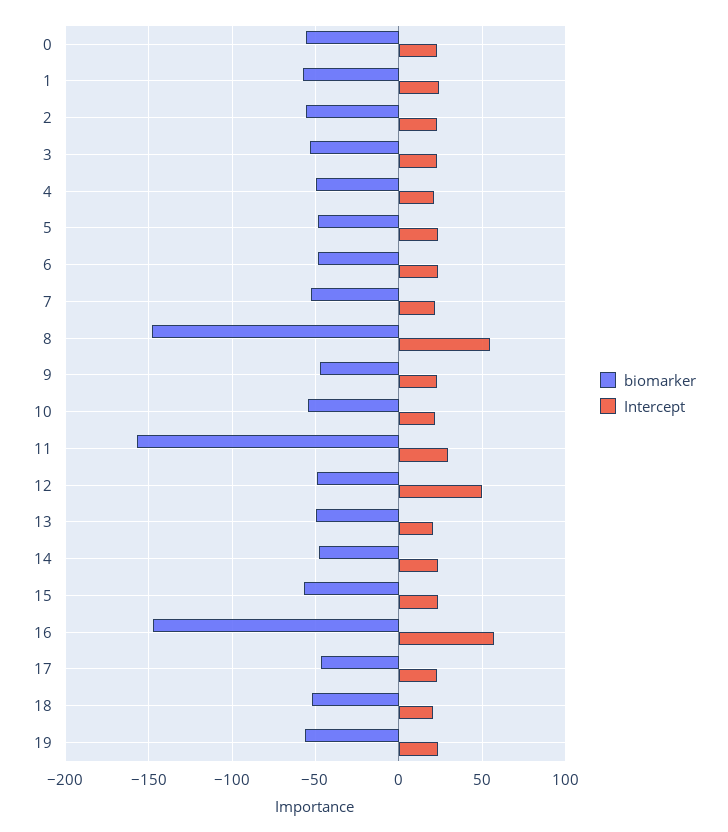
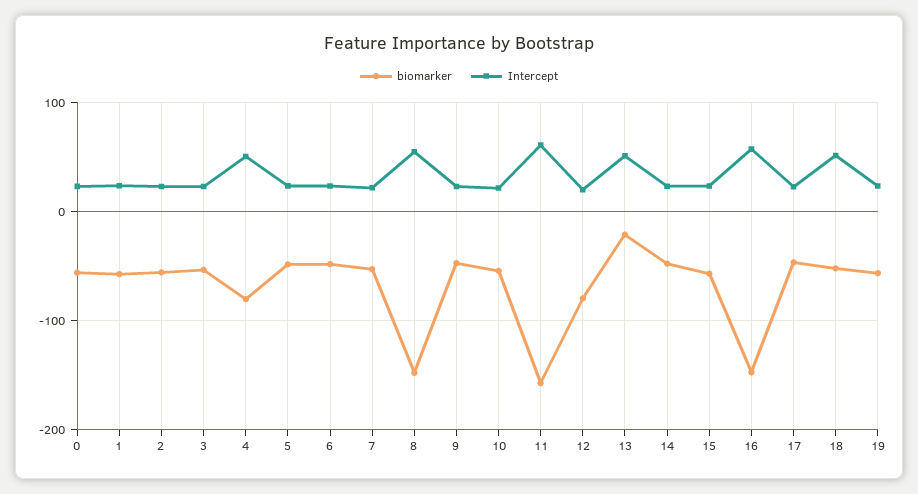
biomarker, 4: -50 -> -80
Intercept, 4: 20 -> 50
Intercept, 11: 30 -> 60
biomarker, 12: -50 -> -80
Intercept, 12: 50 -> 20
biomarker, 13: -50 -> -20
Intercept, 13: 20 -> 50
Intercept, 18: 20 -> 50

